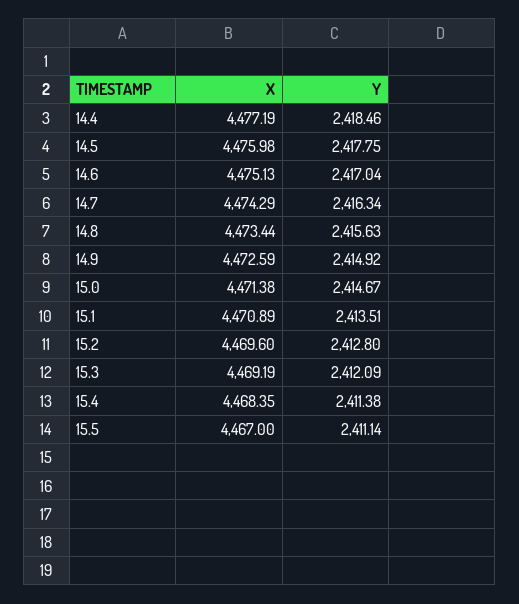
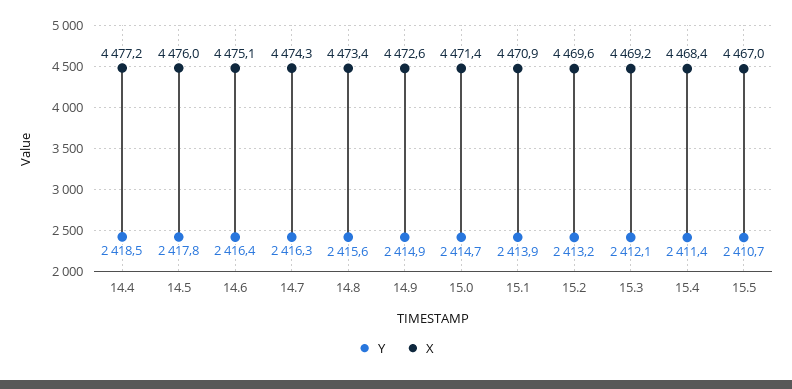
Y, 14.6: 2417.04 -> 2416.4
Y, 15.1: 2413.51 -> 2413.9
Y, 15.2: 2412.8 -> 2413.2
Y, 15.5: 2411.14 -> 2410.7

